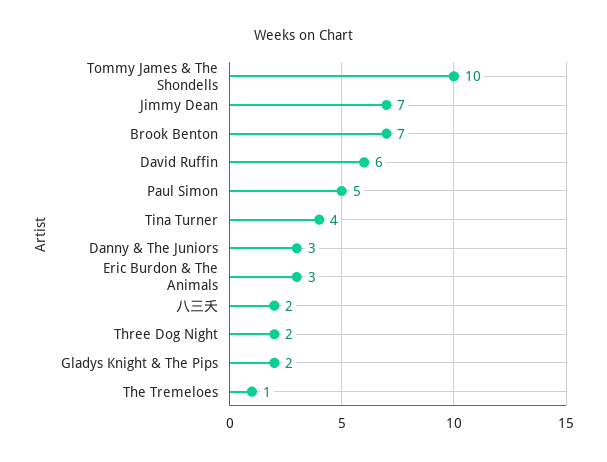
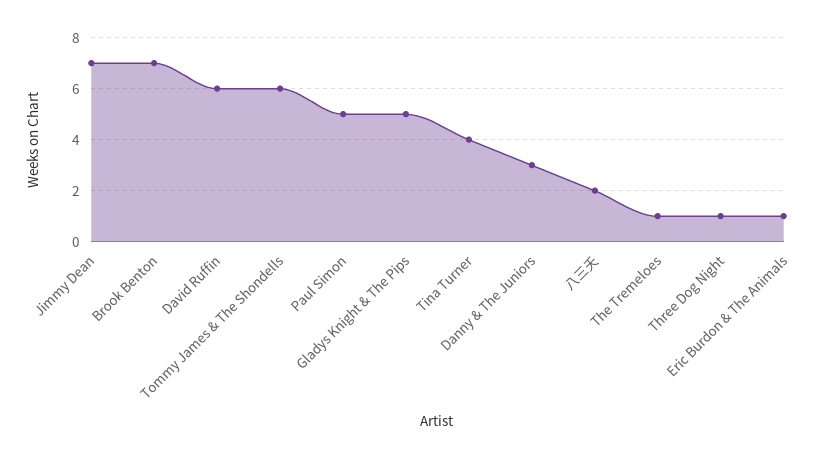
Tommy James & The Shondells: 10 -> 6
Eric Burdon & The Animals: 3 -> 1
Three Dog Night: 2 -> 1
Gladys Knight & The Pips: 2 -> 5

